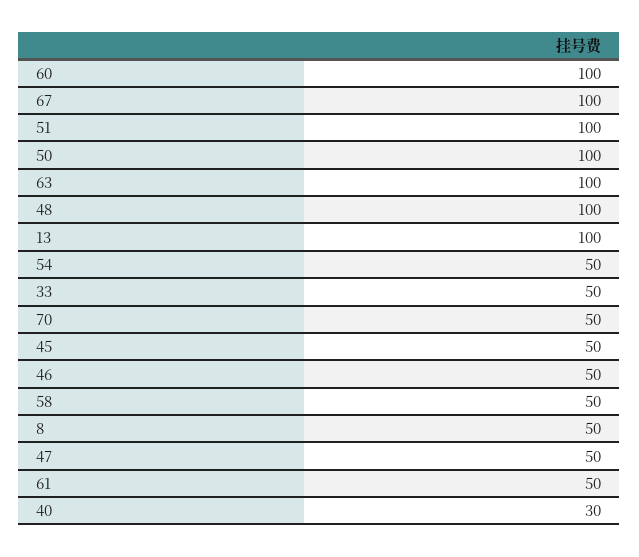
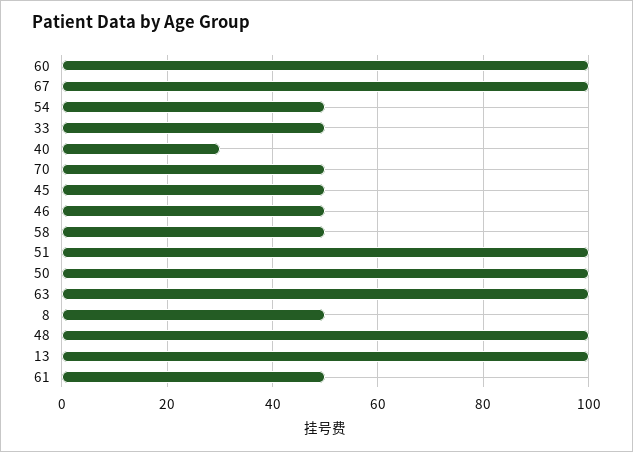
47: 50 -> none

